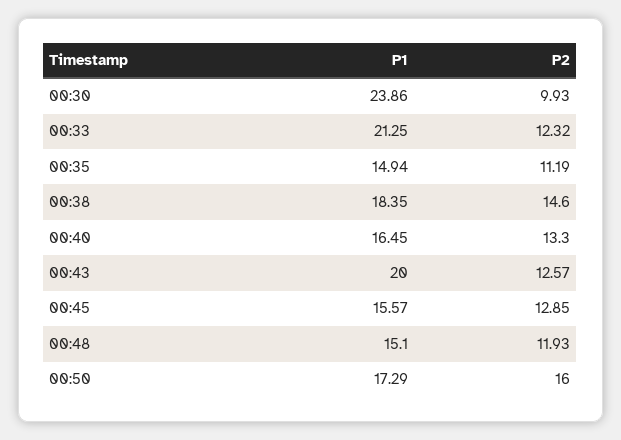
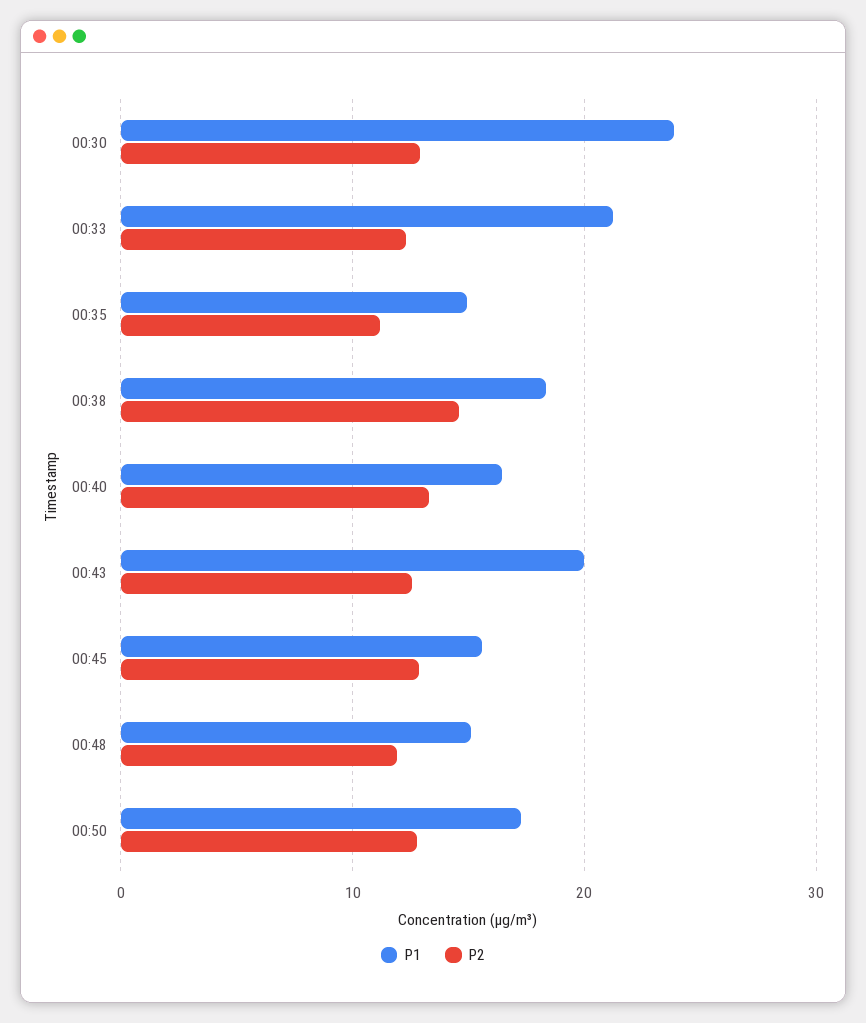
P2, 00:30: 9.93 -> 13
P2, 00:50: 16 -> 13

